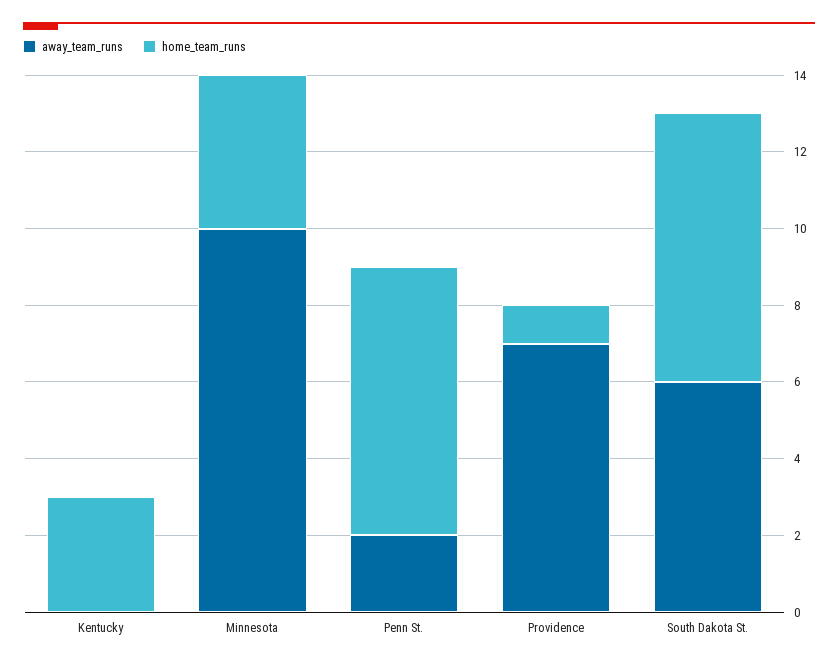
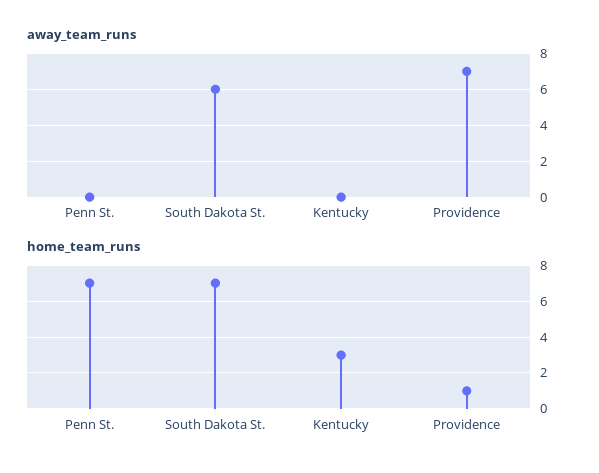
away_team_runs, Minnesota: 10 -> none
home_team_runs, Minnesota: 4 -> none
away_team_runs, Penn St.: 2 -> 0

